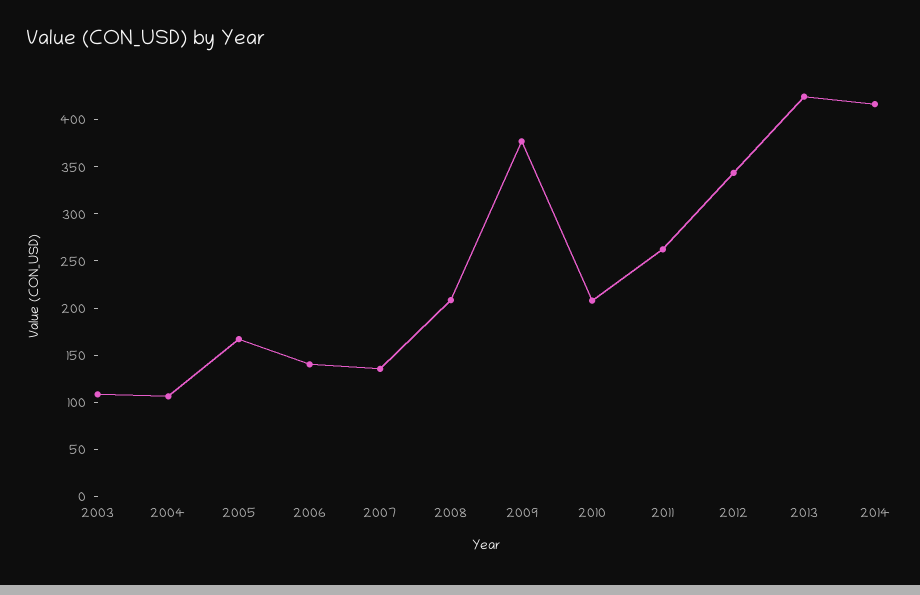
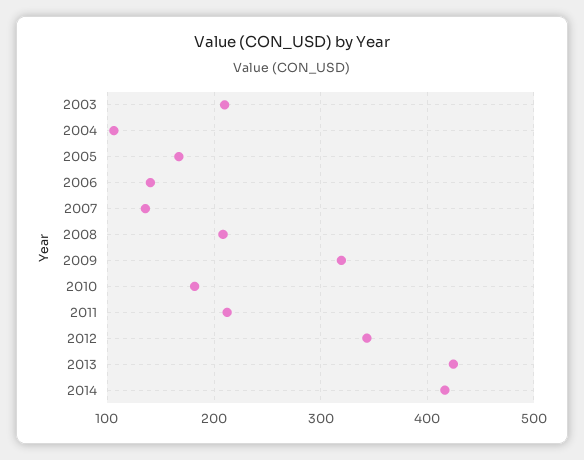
2003: 110 -> 210
2009: 380 -> 320
2010: 210 -> 180
2011: 260 -> 210

